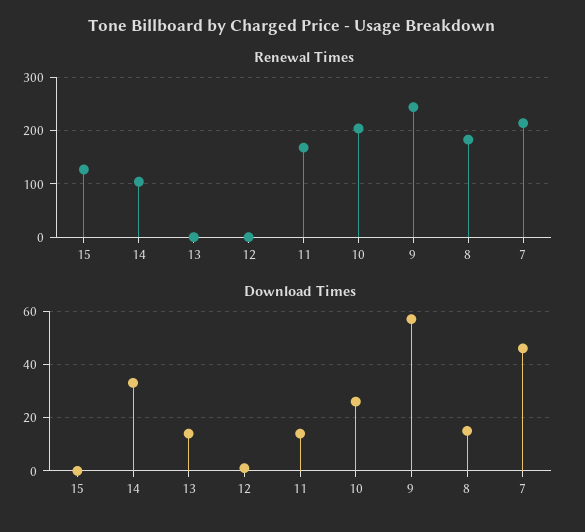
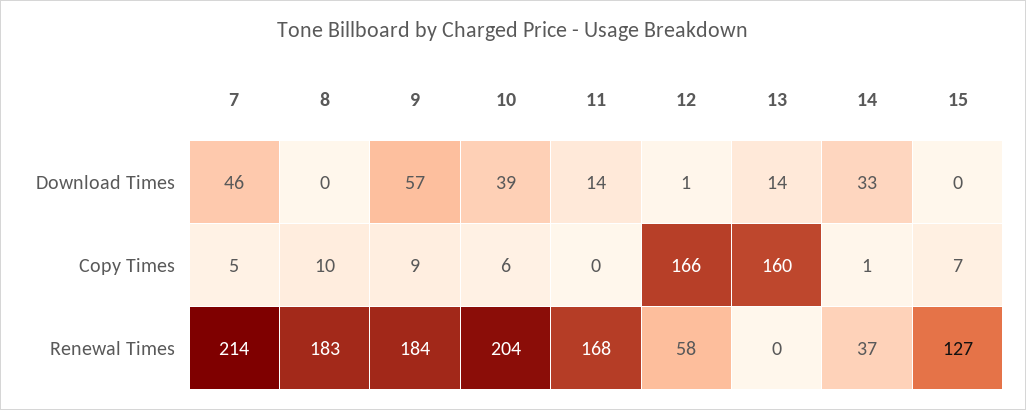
Renewal Times, 14: 100 -> 37
Renewal Times, 12: 0 -> 58
Renewal Times, 9: 240 -> 184
Download Times, 10: 25 -> 39
Download Times, 8: 15 -> 0
Copy Times, 7: none -> 5
Copy Times, 8: none -> 10
Copy Times, 9: none -> 9
Copy Times, 10: none -> 6
Copy Times, 11: none -> 0
Copy Times, 12: none -> 166
Copy Times, 13: none -> 160
Copy Times, 14: none -> 1
Copy Times, 15: none -> 7

